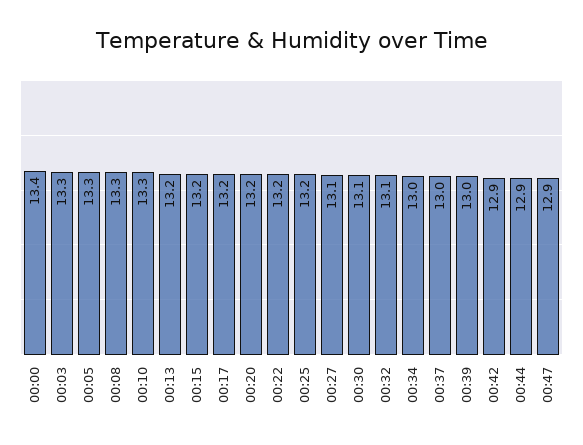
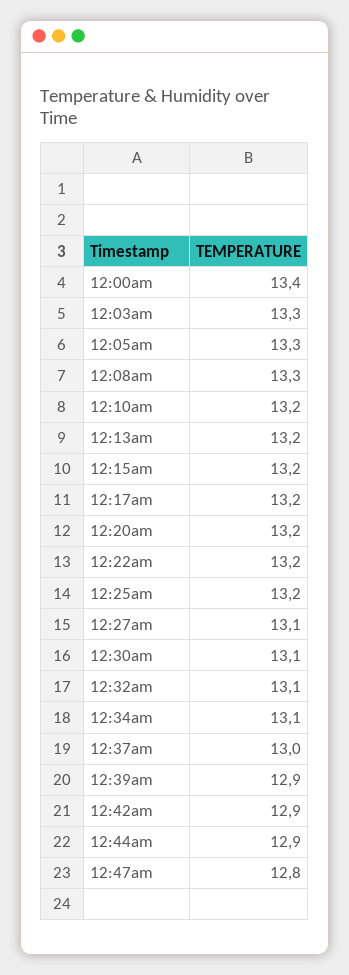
00:10: 13.3 -> 13.2
00:34: 13 -> 13.1
00:39: 13 -> 12.9
00:47: 12.9 -> 12.8

